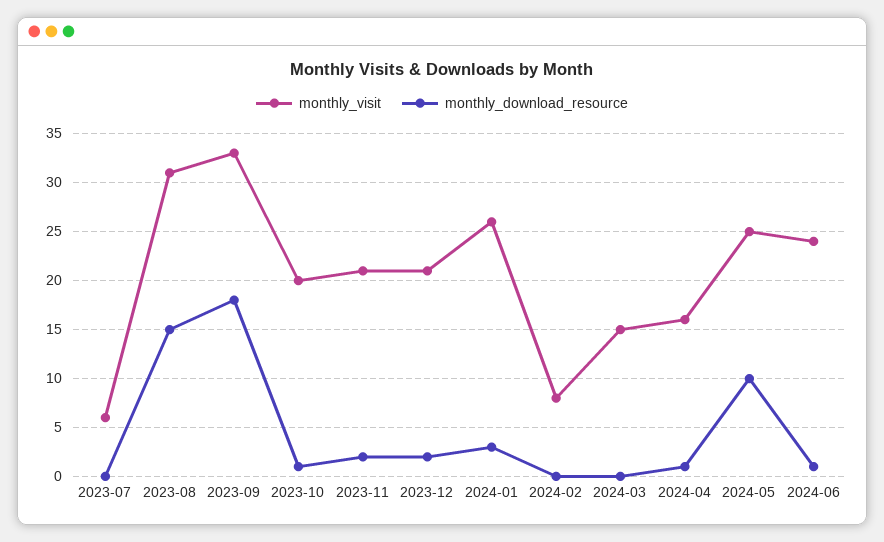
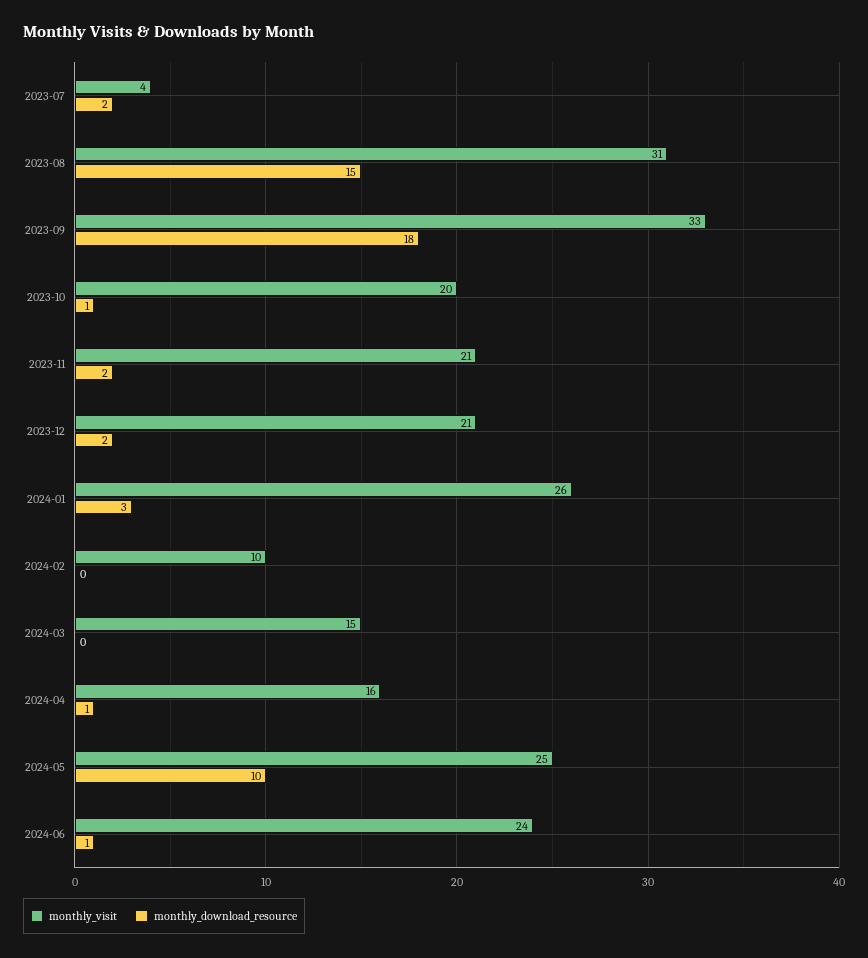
monthly_visit, 2023-07: 6 -> 4
monthly_download_resource, 2023-07: 0 -> 2
monthly_visit, 2024-02: 8 -> 10

